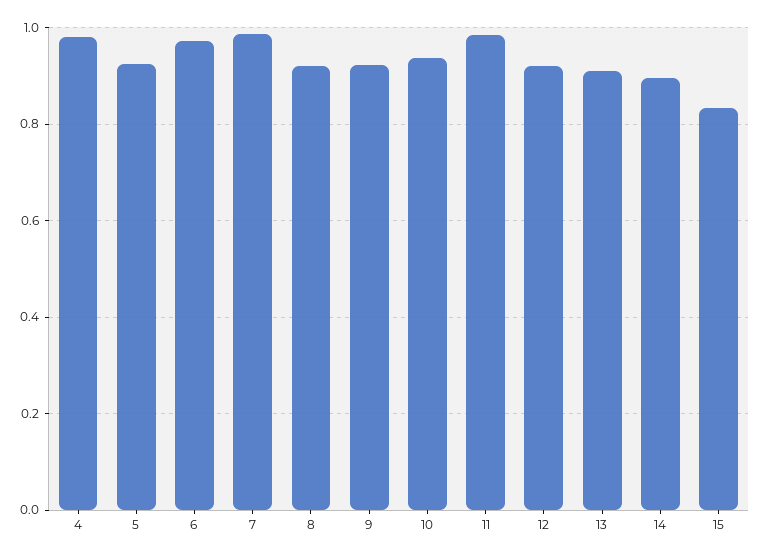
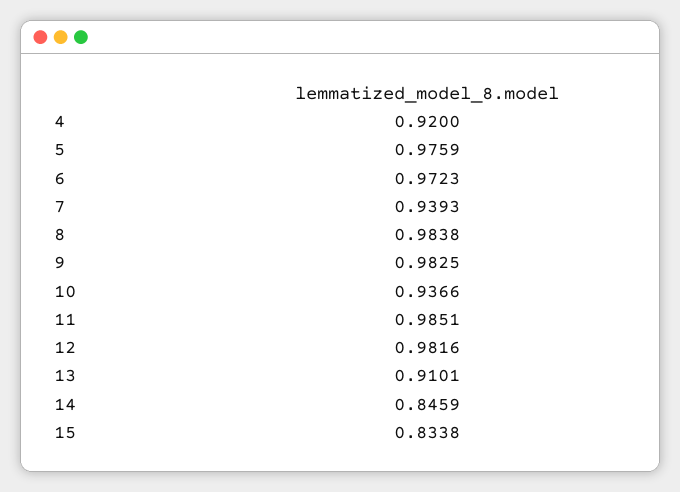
4: 0.98 -> 0.92
5: 0.92 -> 0.9759
7: 0.98 -> 0.9393
8: 0.92 -> 0.9838
9: 0.92 -> 0.9825
12: 0.92 -> 0.9816
14: 0.9 -> 0.8459

